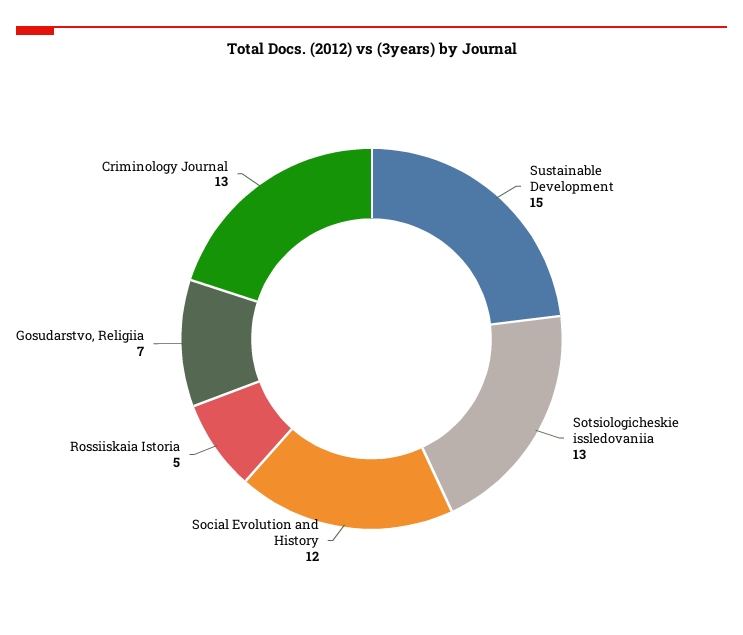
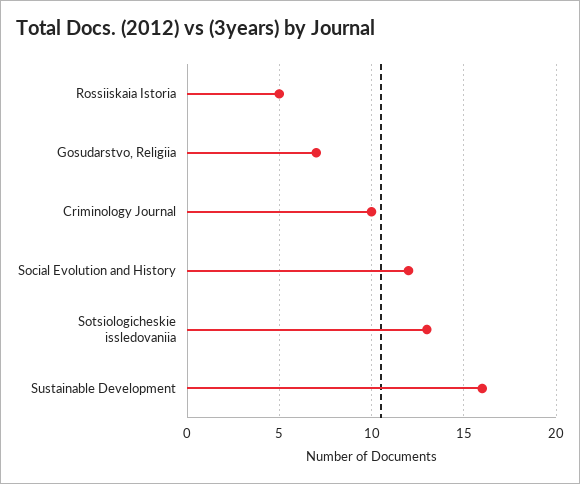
Sustainable Development: 15 -> 16
Criminology Journal: 13 -> 10

